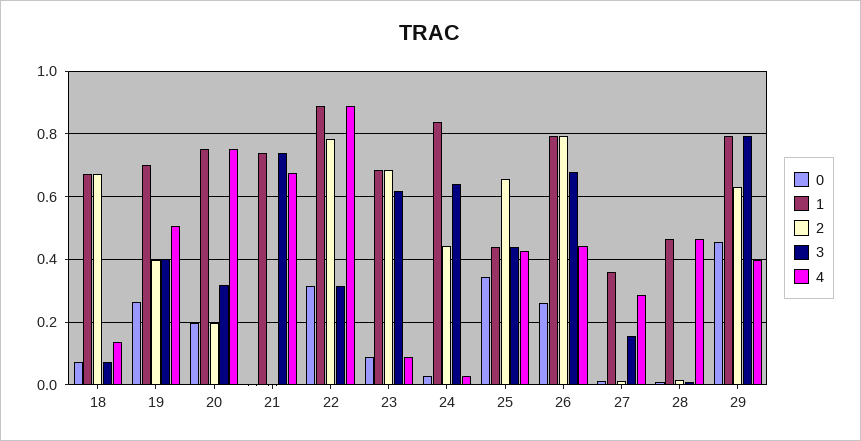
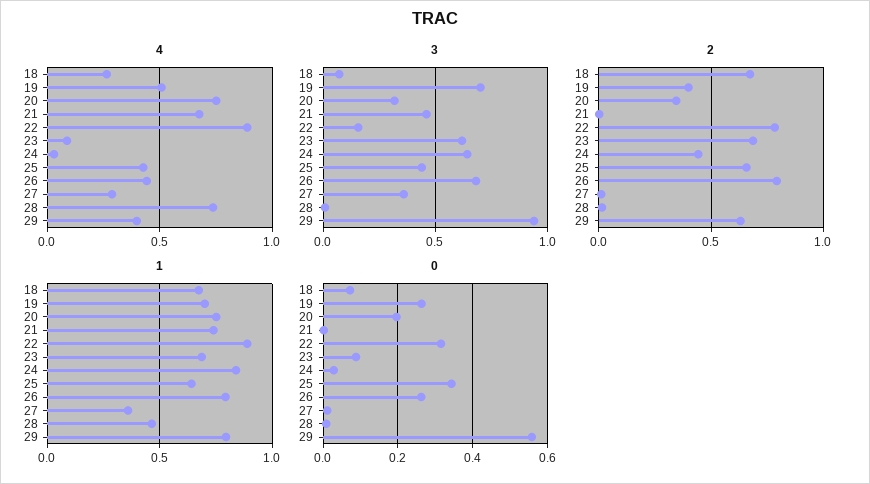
4, 18: 0.14 -> 0.25
3, 19: 0.4 -> 0.7
2, 20: 0.2 -> 0.35
3, 21: 0.74 -> 0.45
3, 22: 0.32 -> 0.15
1, 25: 0.44 -> 0.65
3, 27: 0.16 -> 0.35
4, 28: 0.46 -> 0.75
0, 29: 0.46 -> 0.56
3, 29: 0.8 -> 0.95

